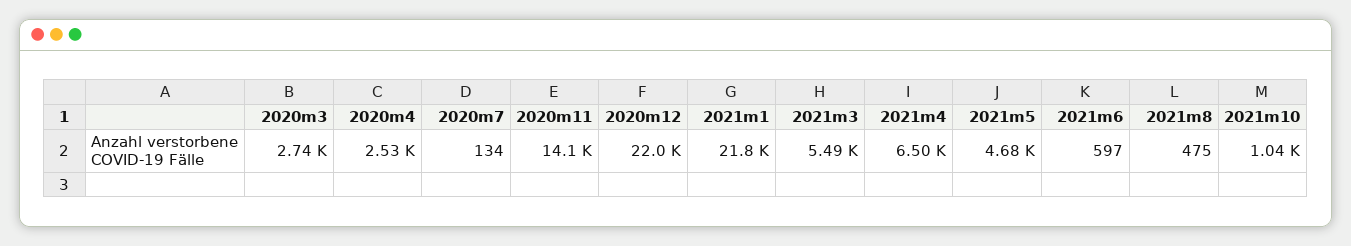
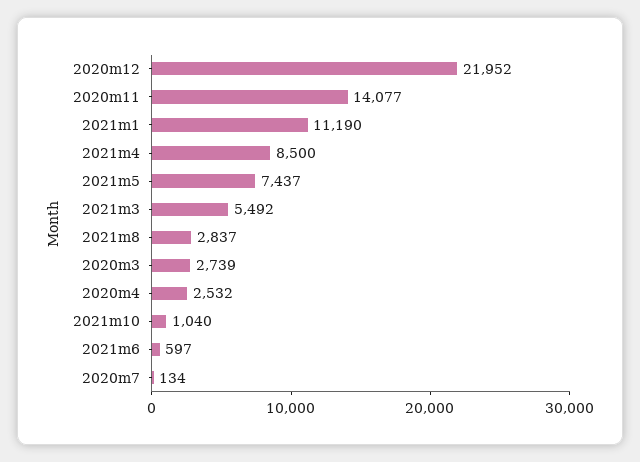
2021m1: 21800 -> 11190
2021m4: 6500 -> 8500
2021m5: 4680 -> 7437
2021m8: 475 -> 2837

